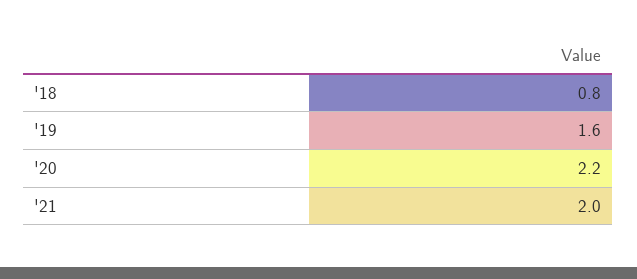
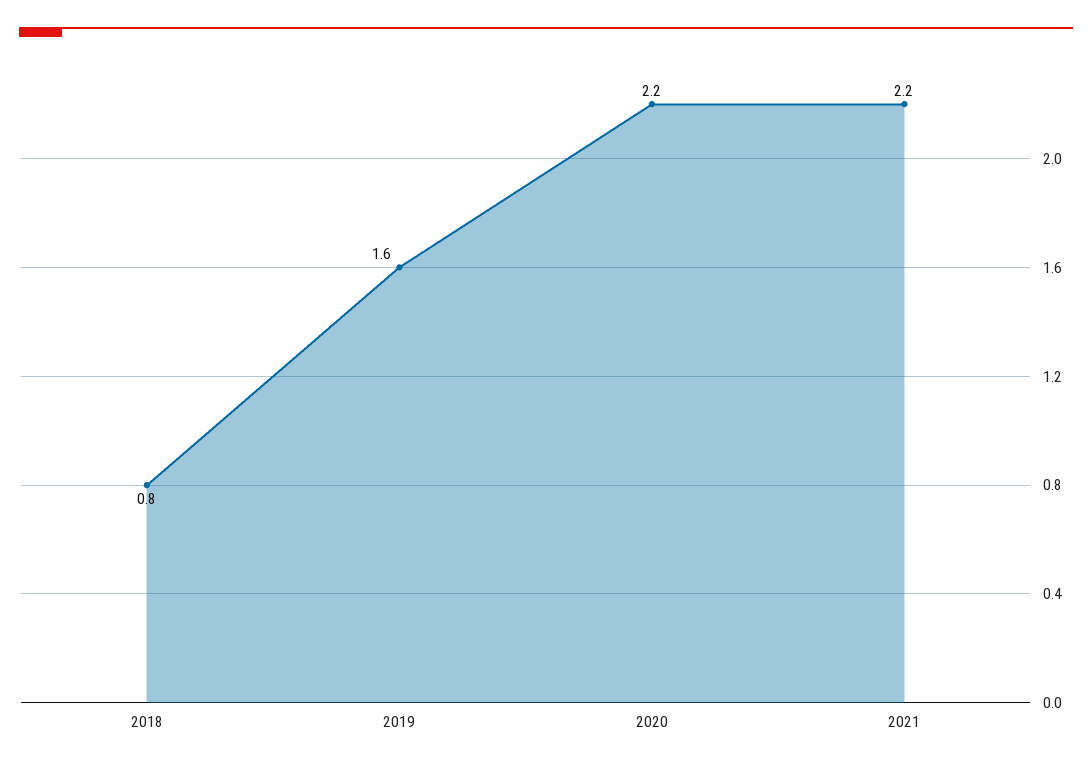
'21: 2 -> 2.2

